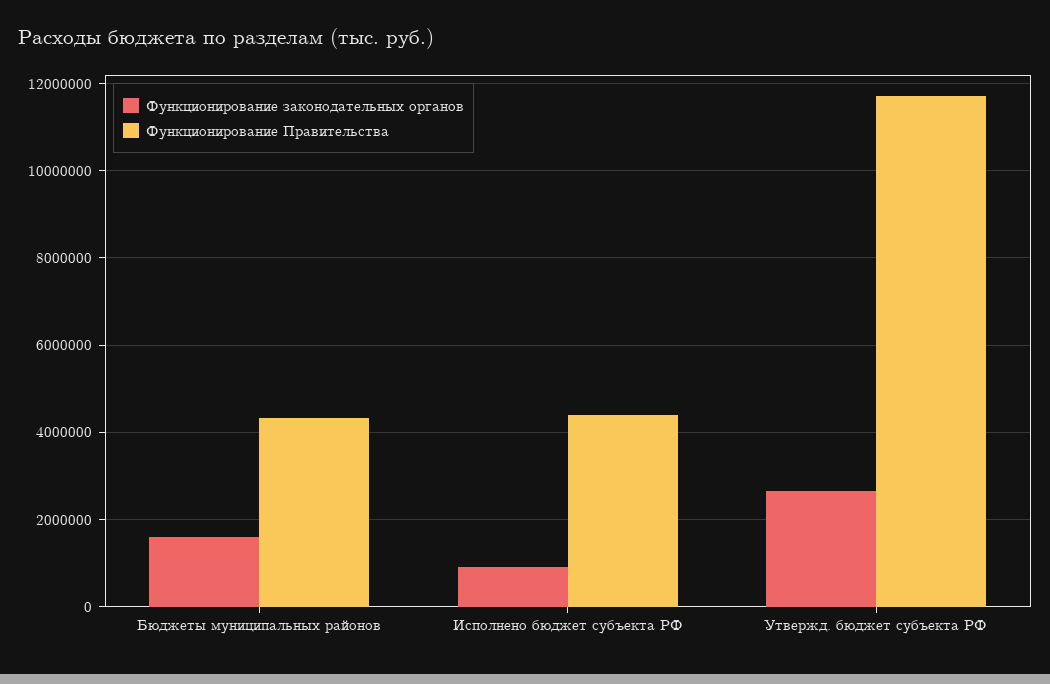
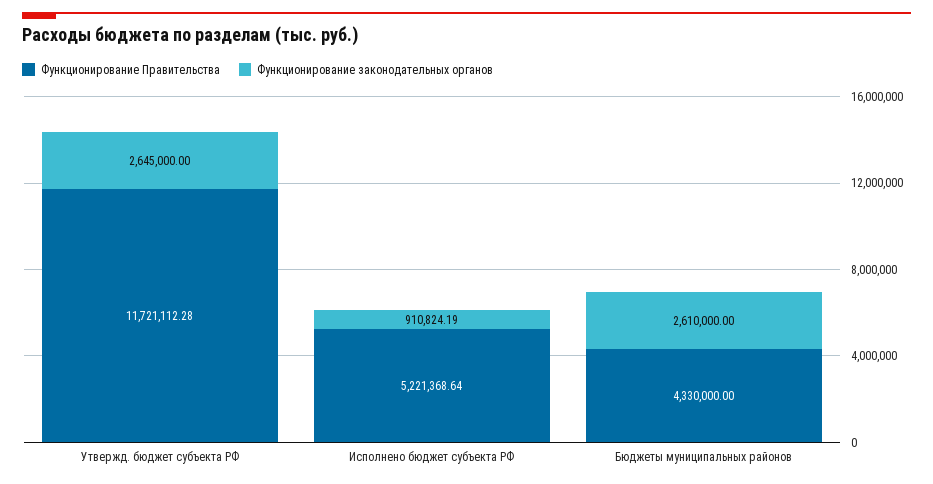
Функционирование законодательных органов, Бюджеты муниципальных районов: 1600000 -> 2610000
Функционирование Правительства, Исполнено бюджет субъекта РФ: 4400000 -> 5221368.64

